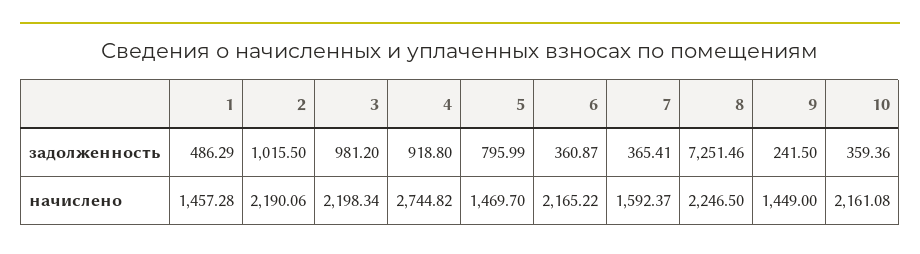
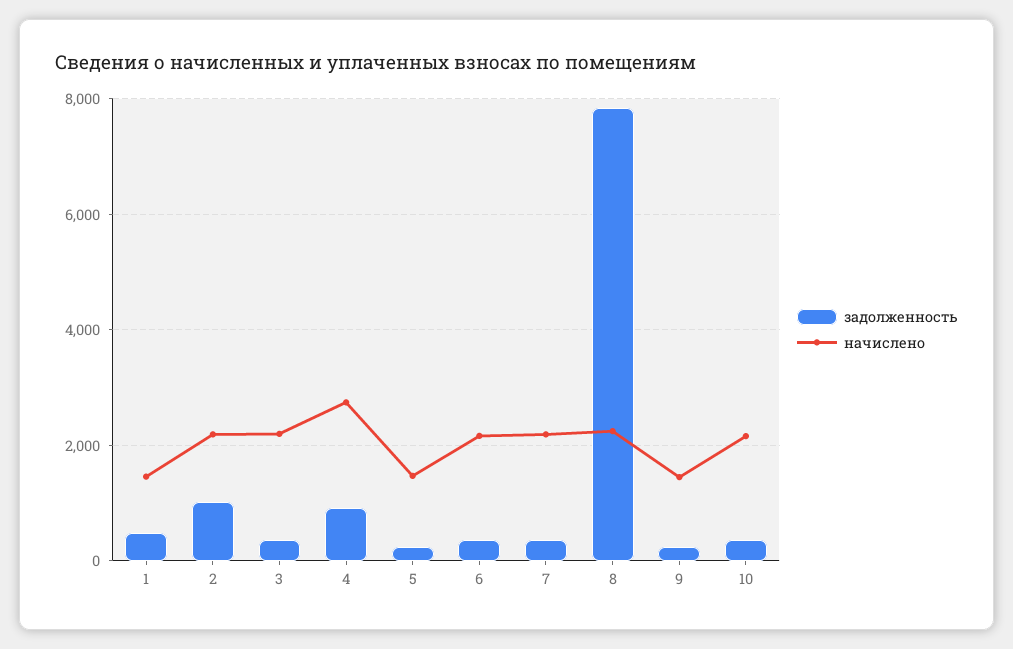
задолженность, 3: 981.2 -> 400
задолженность, 5: 795.99 -> 200
задолженность, 8: 7251.46 -> 7800
начислено, 7: 1592.37 -> 2200

